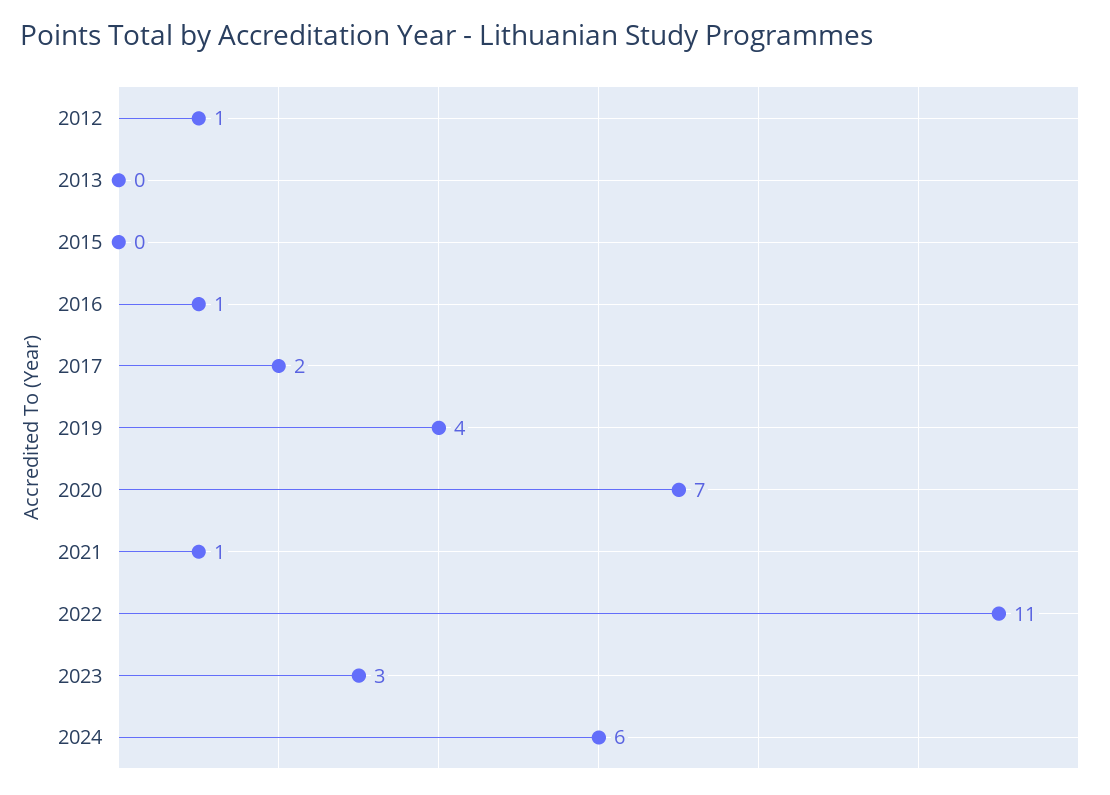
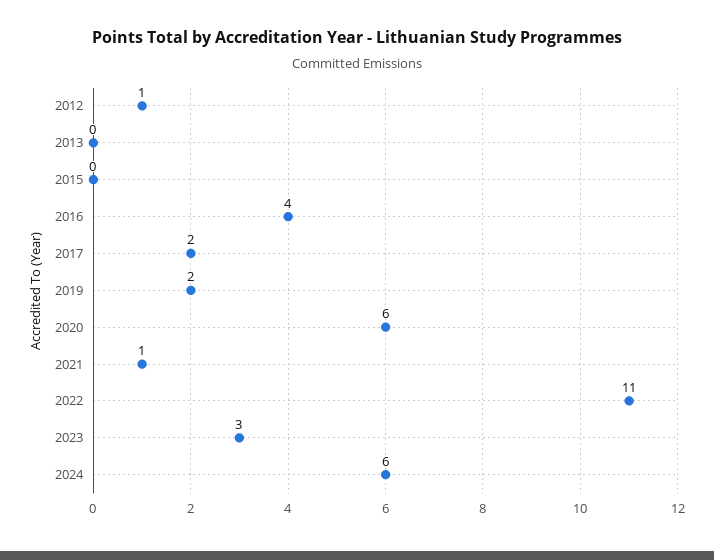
2016: 1 -> 4
2019: 4 -> 2
2020: 7 -> 6

